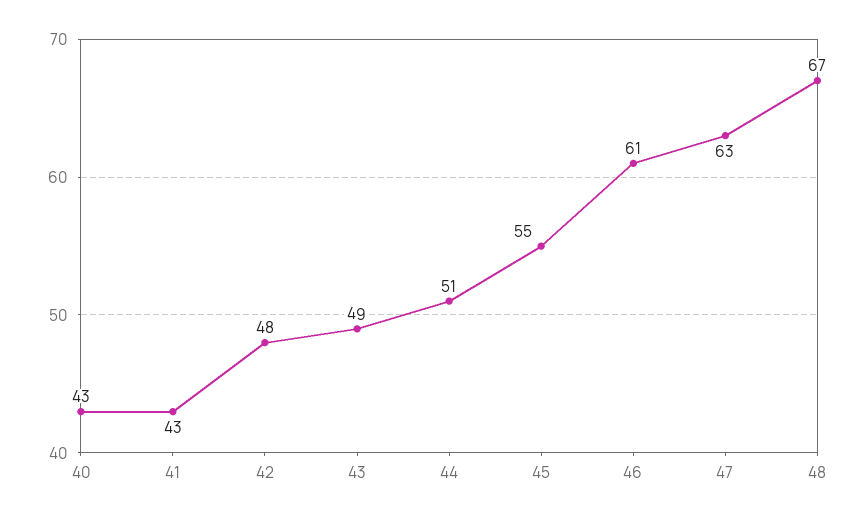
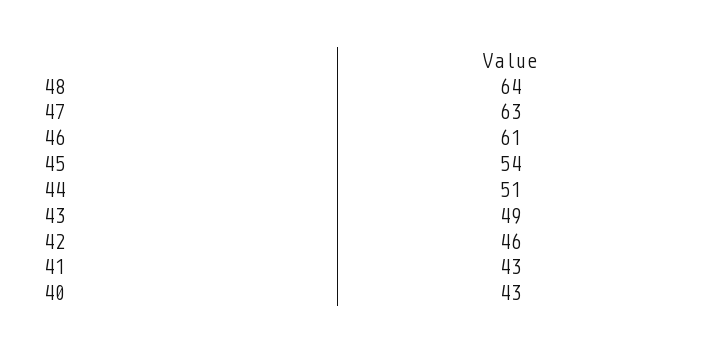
42: 48 -> 46
45: 55 -> 54
48: 67 -> 64

